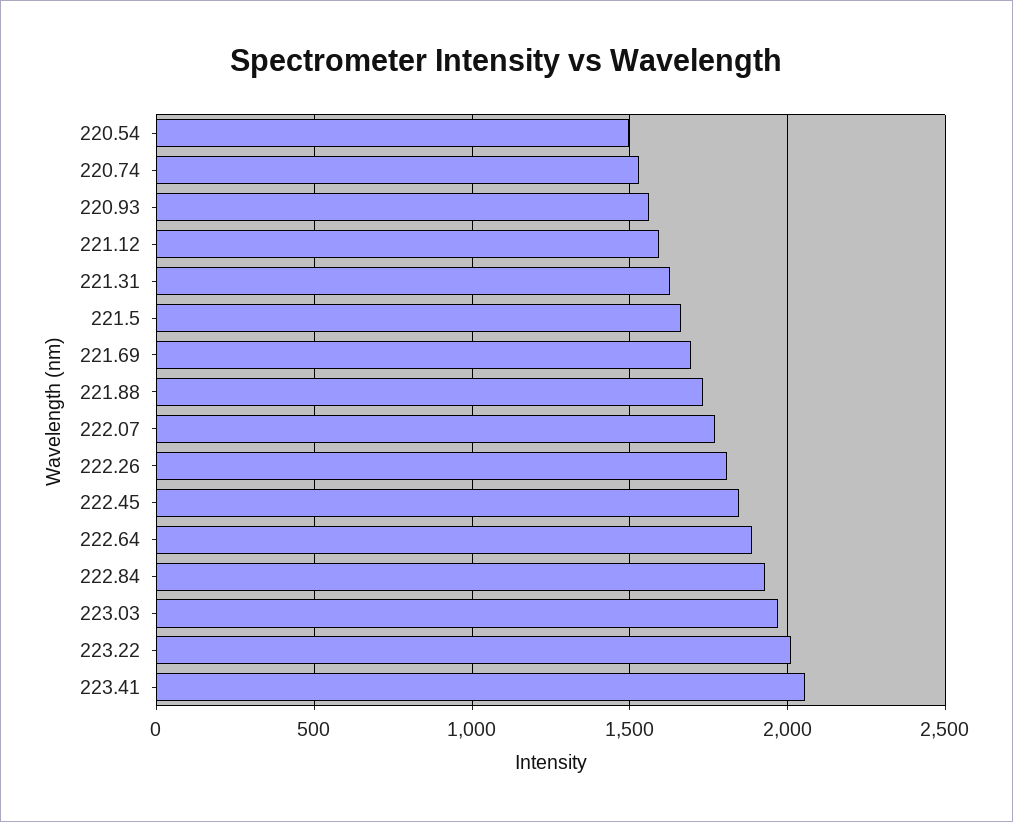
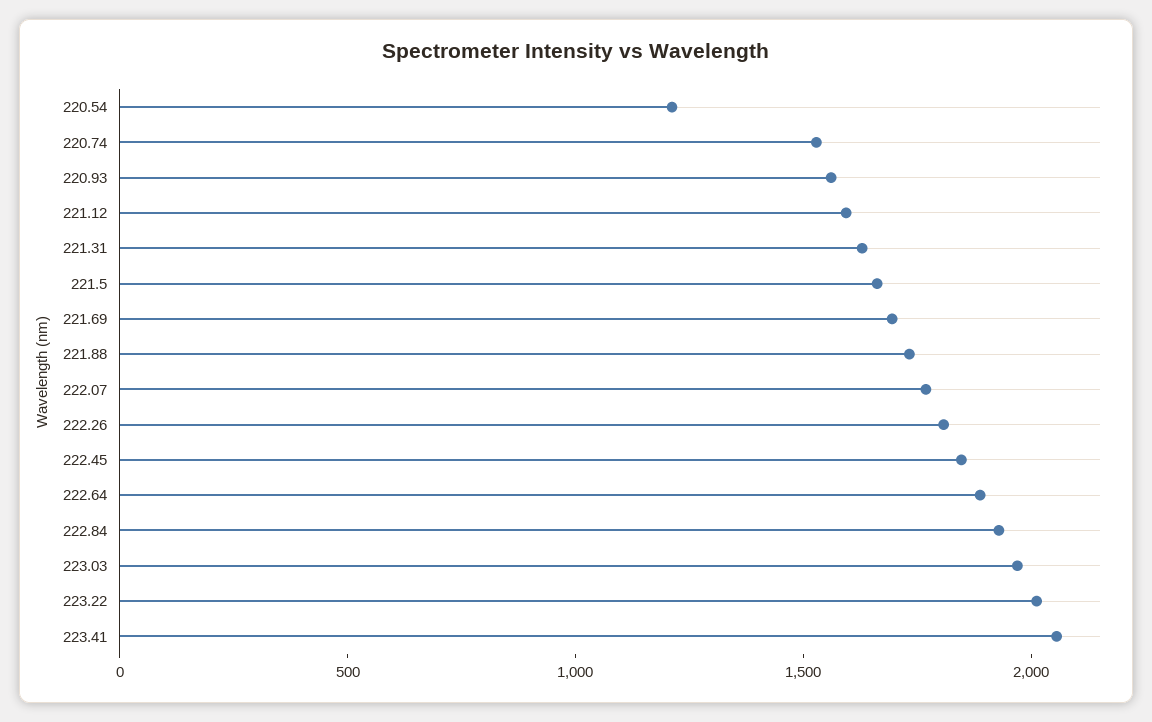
220.54: 1500 -> 1200

